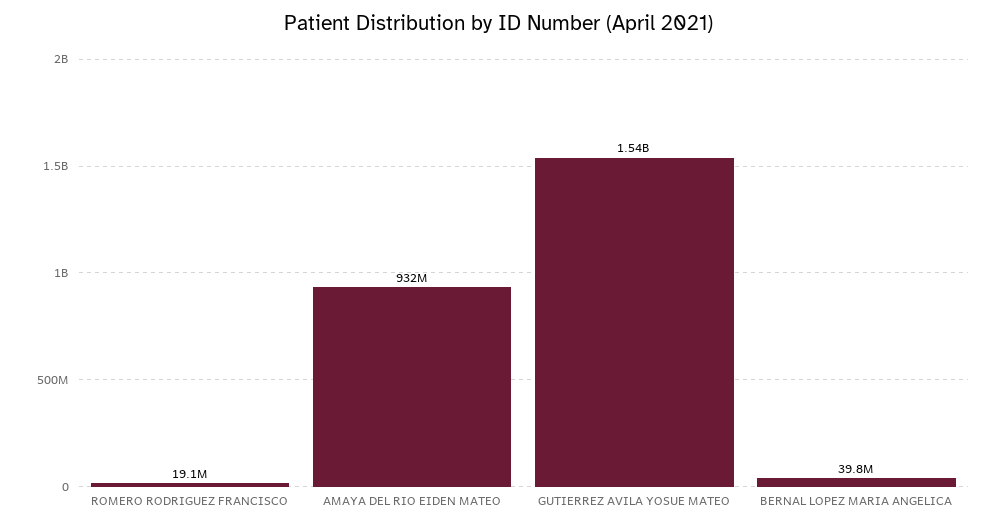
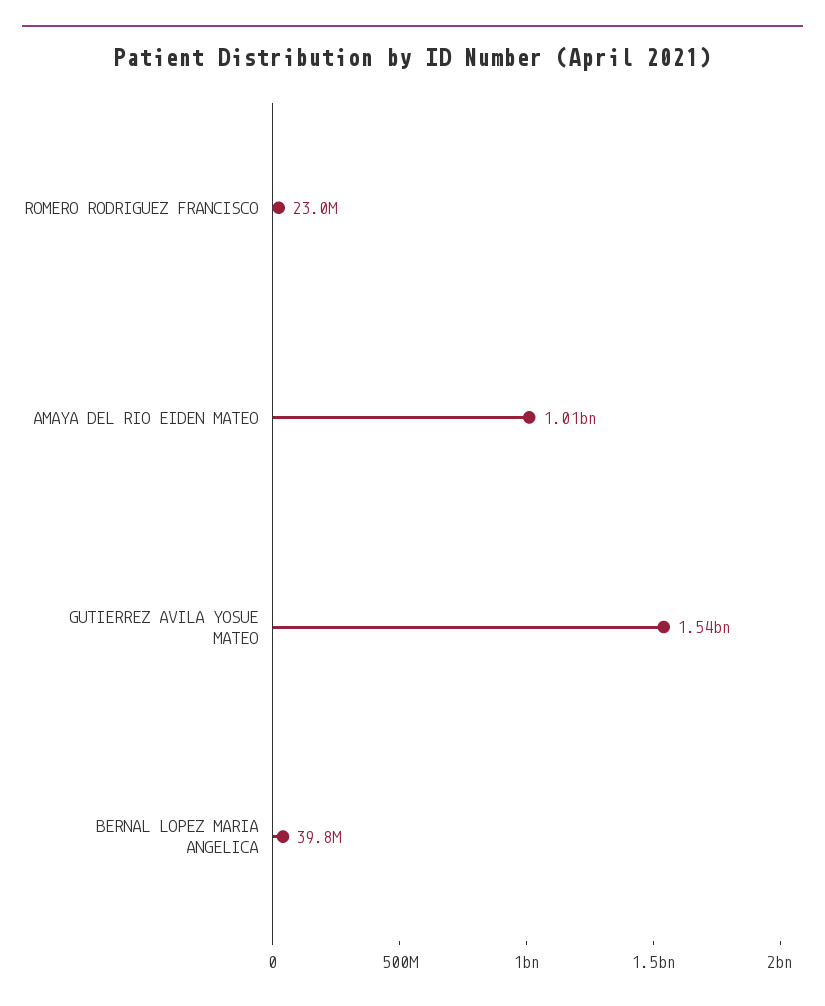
ROMERO RODRIGUEZ FRANCISCO: 19100000 -> 23000000
AMAYA DEL RIO EIDEN MATEO: 932000000 -> 1010000000

